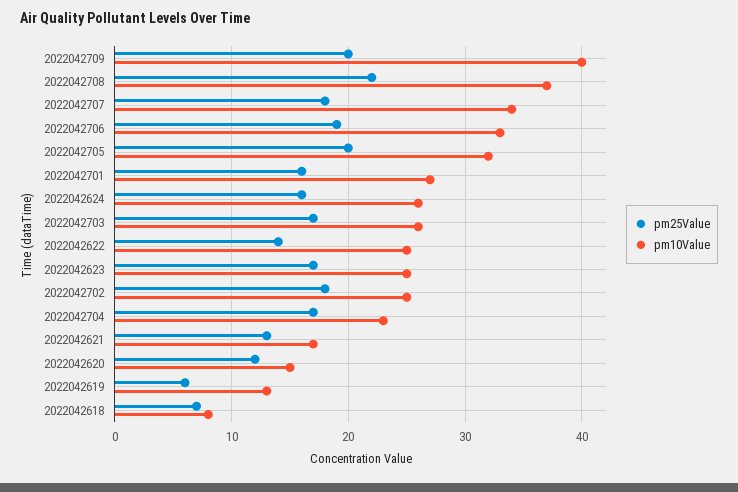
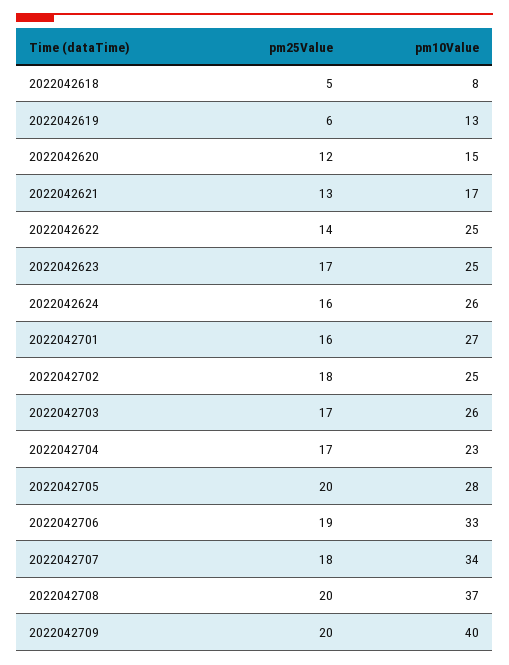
pm25Value, 2022042708: 22 -> 20
pm10Value, 2022042705: 32 -> 28
pm25Value, 2022042618: 7 -> 5

